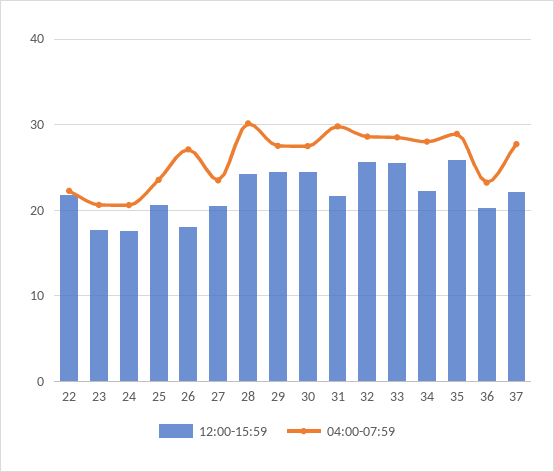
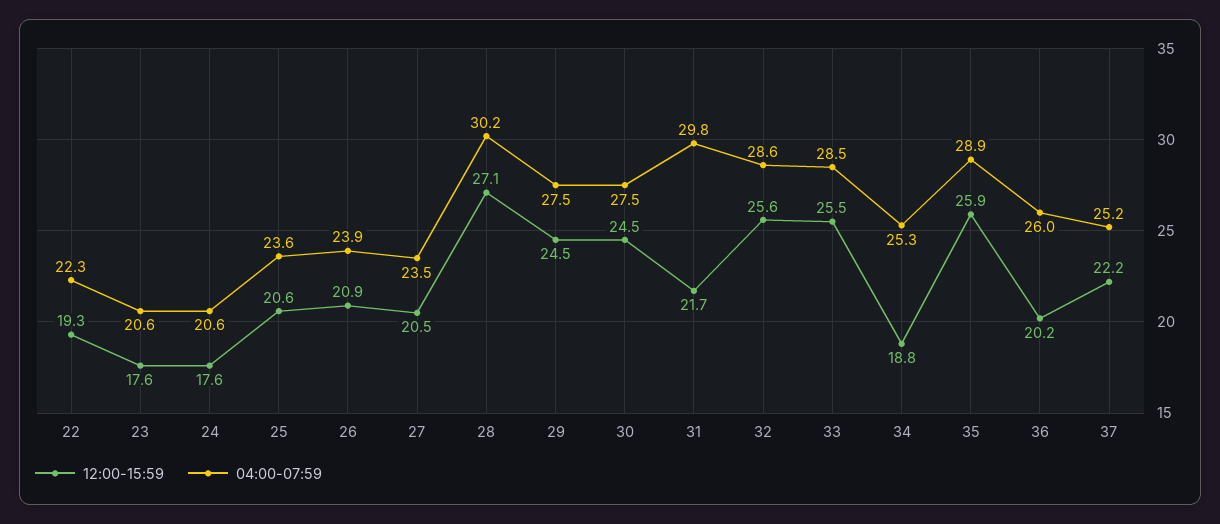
12:00-15:59, 22: 22 -> 19.3
12:00-15:59, 26: 18 -> 20.9
04:00-07:59, 26: 27 -> 23.9
12:00-15:59, 28: 24 -> 27.1
12:00-15:59, 34: 22 -> 18.8
04:00-07:59, 34: 28 -> 25.3
04:00-07:59, 36: 23 -> 26
04:00-07:59, 37: 28 -> 25.2

